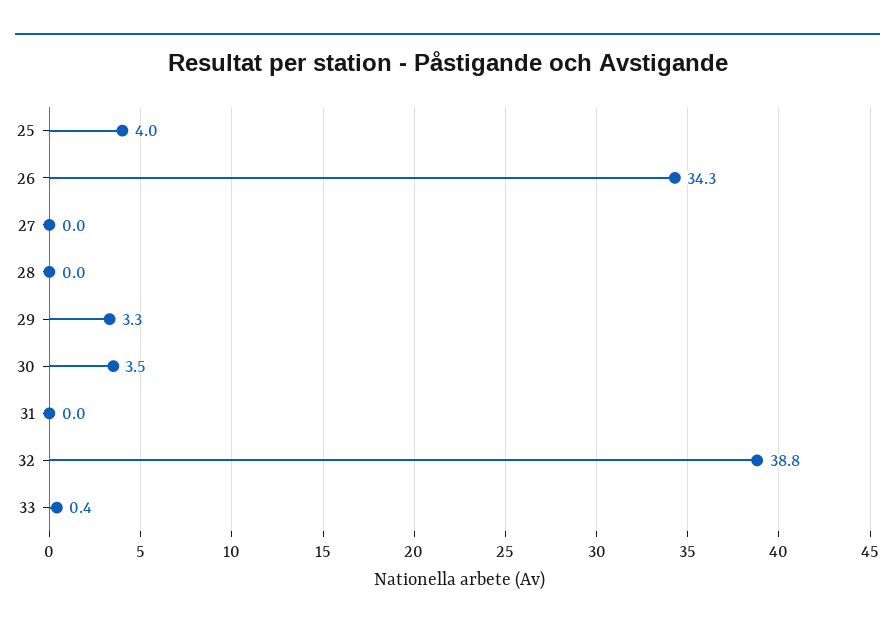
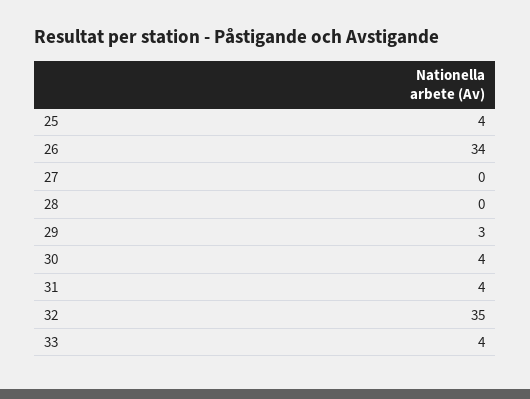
31: 0 -> 4
32: 38.8 -> 35
33: 0.4 -> 4

